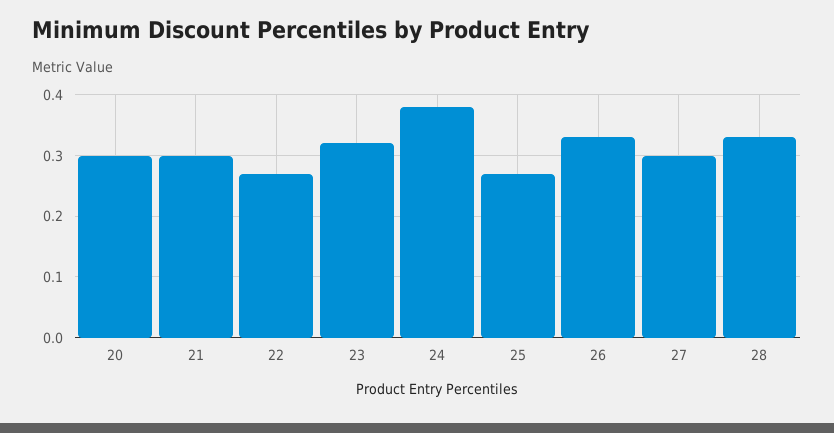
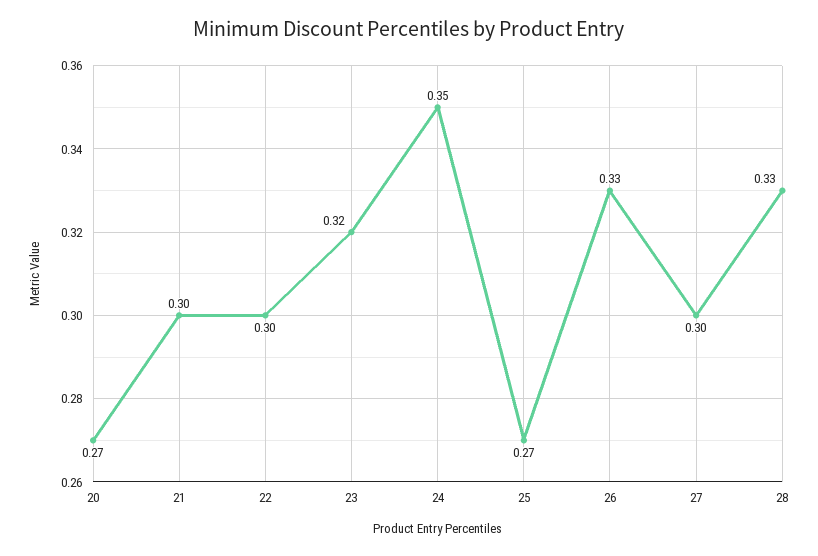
20: 0.3 -> 0.27
22: 0.27 -> 0.3
24: 0.38 -> 0.35

